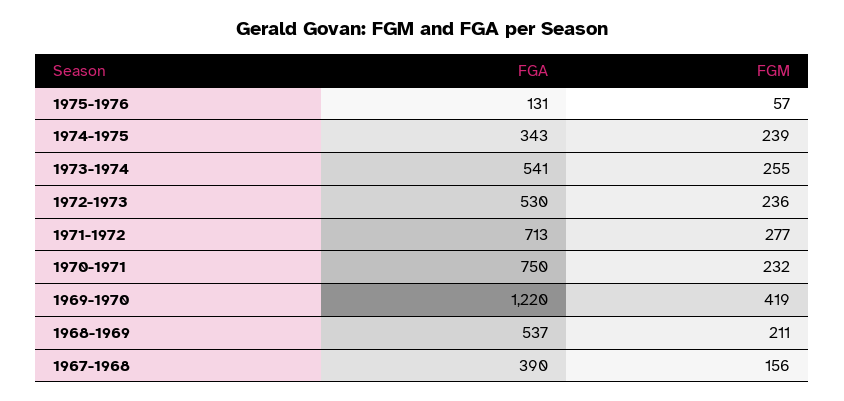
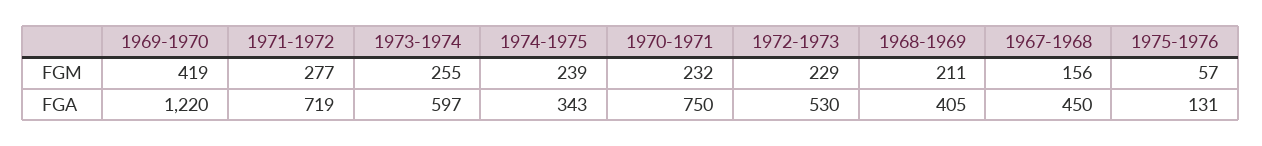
FGA, 1973-1974: 541 -> 597
FGM, 1972-1973: 236 -> 229
FGA, 1971-1972: 713 -> 719
FGA, 1968-1969: 537 -> 405
FGA, 1967-1968: 390 -> 450

